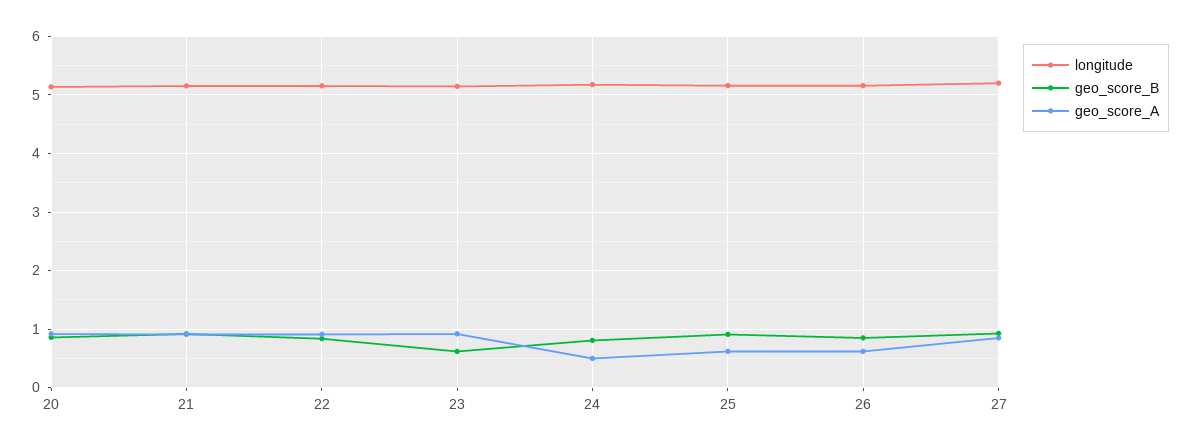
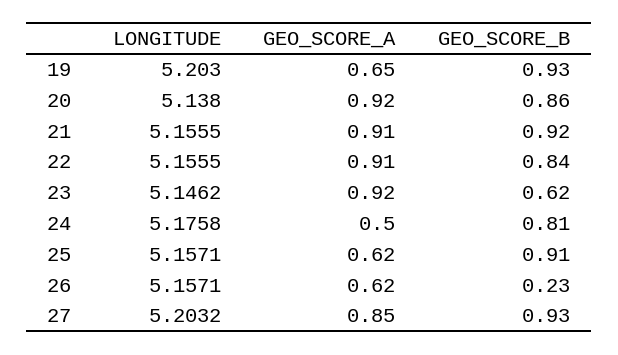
geo_score_B, 26: 0.8 -> 0.23
longitude, 19: none -> 5.203
geo_score_A, 19: none -> 0.65
geo_score_B, 19: none -> 0.93

